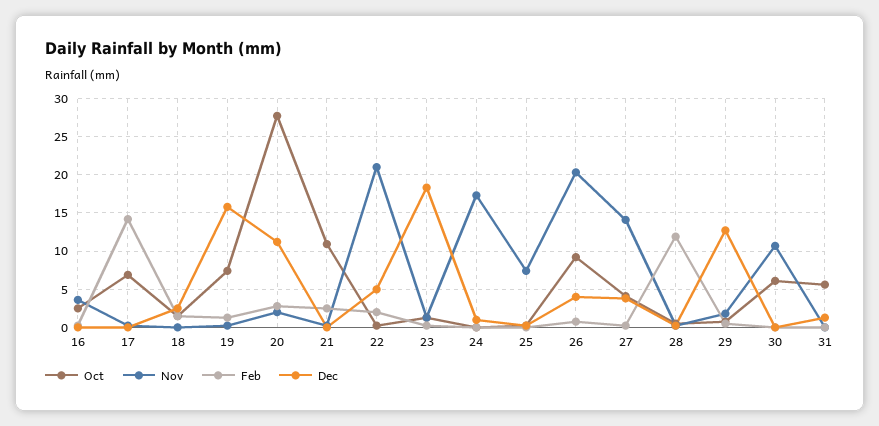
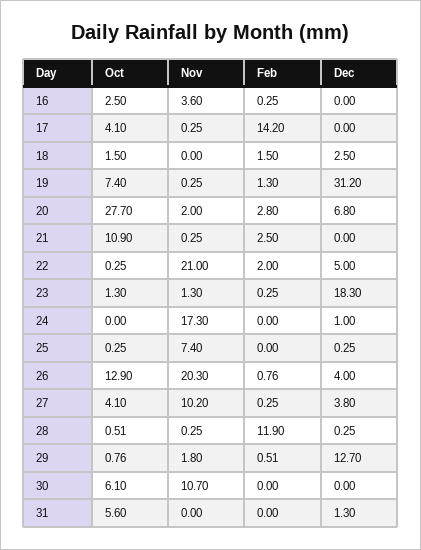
Oct, 17: 7 -> 4.1
Dec, 19: 16 -> 31.2
Dec, 20: 11 -> 6.8
Oct, 26: 9 -> 12.9
Nov, 27: 14 -> 10.2

